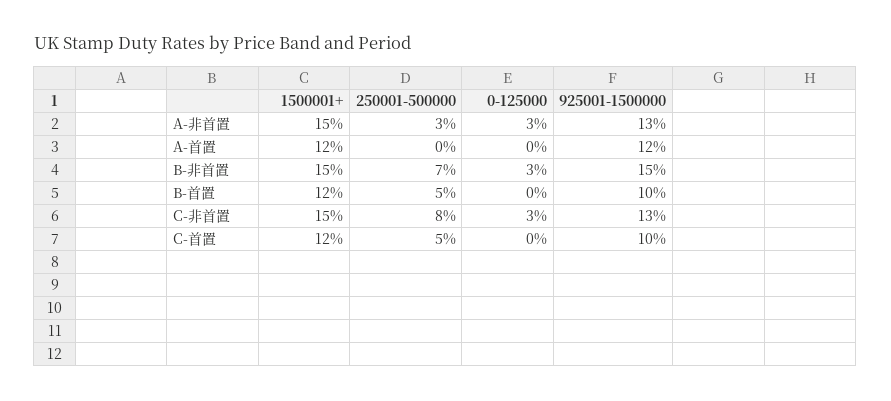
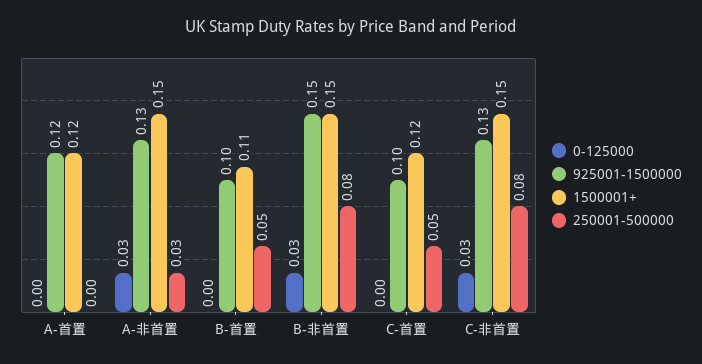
250001-500000, B-非首置: 0.07 -> 0.08
1500001+, B-首置: 0.12 -> 0.11

